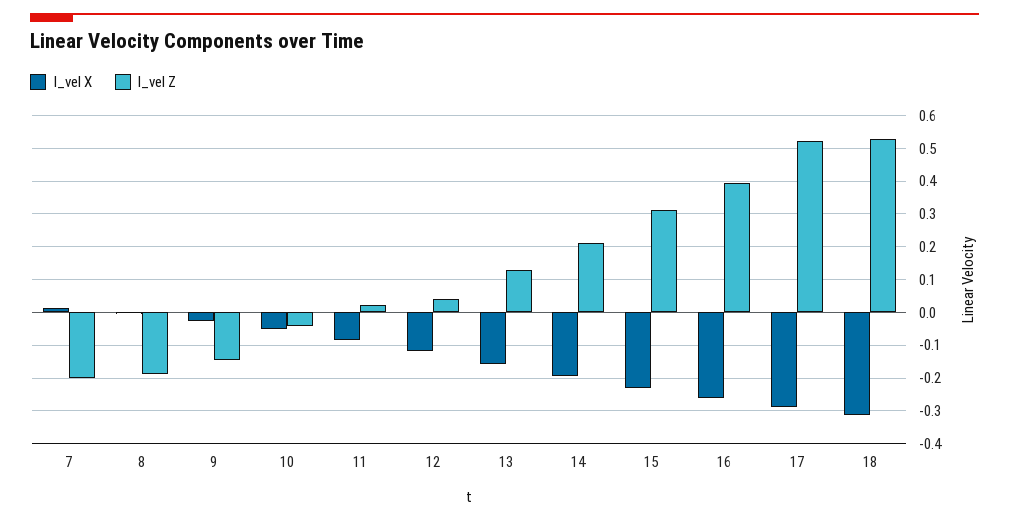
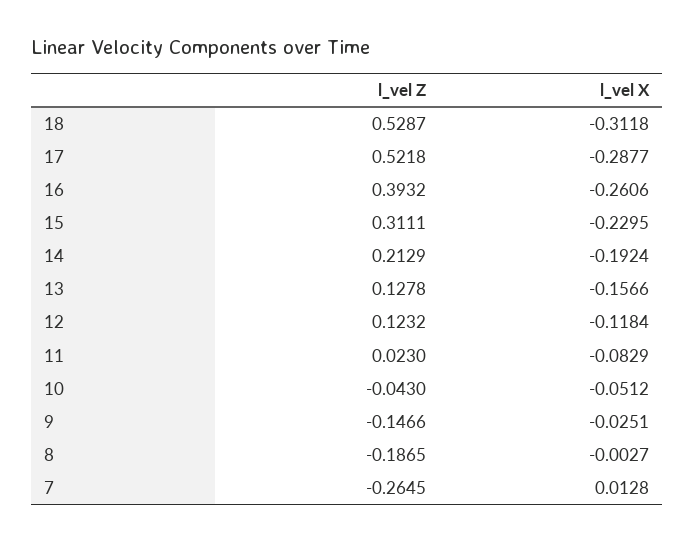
l_vel Z, 7: -0.2 -> -0.2645
l_vel Z, 12: 0.04 -> 0.1232

